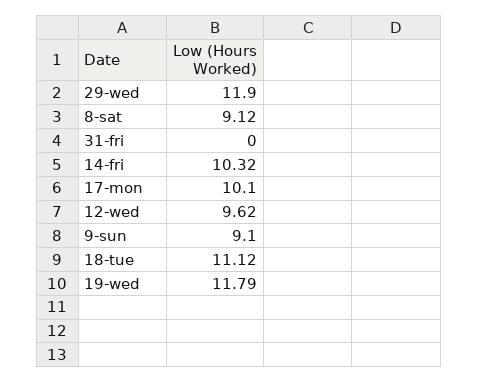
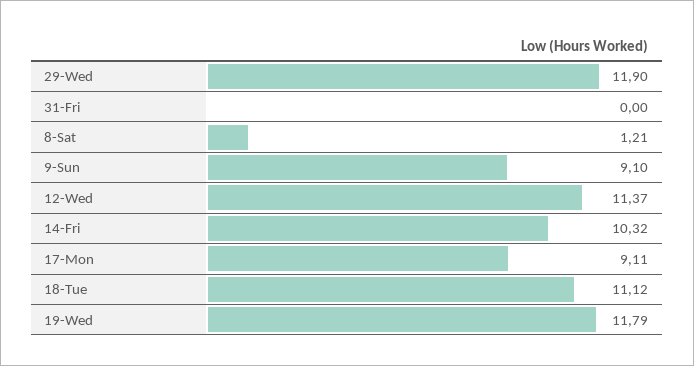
8-sat: 9.12 -> 1.21
17-mon: 10.1 -> 9.11
12-wed: 9.62 -> 11.37

